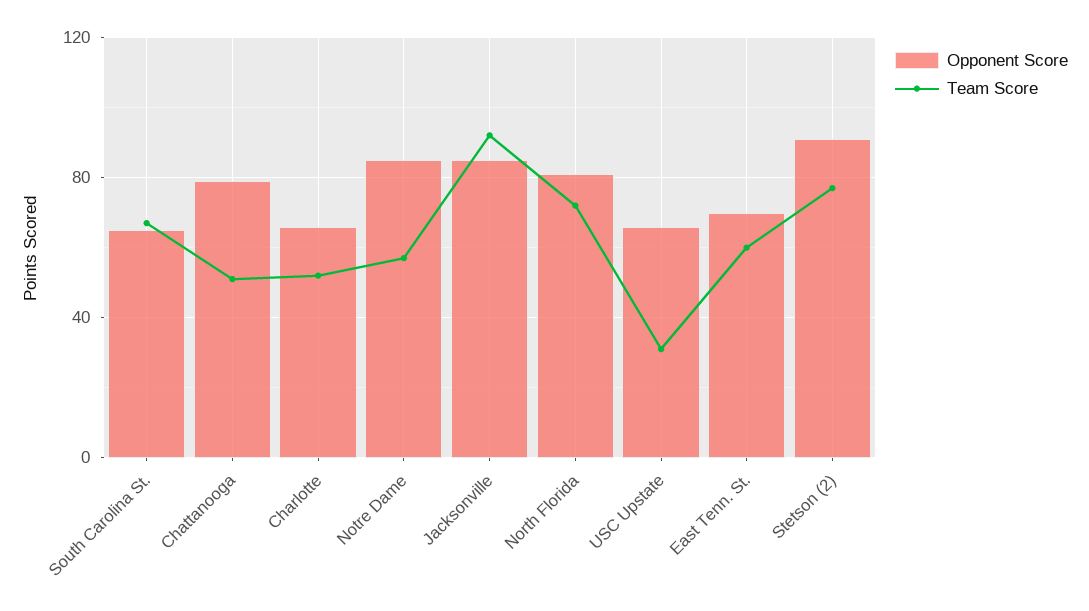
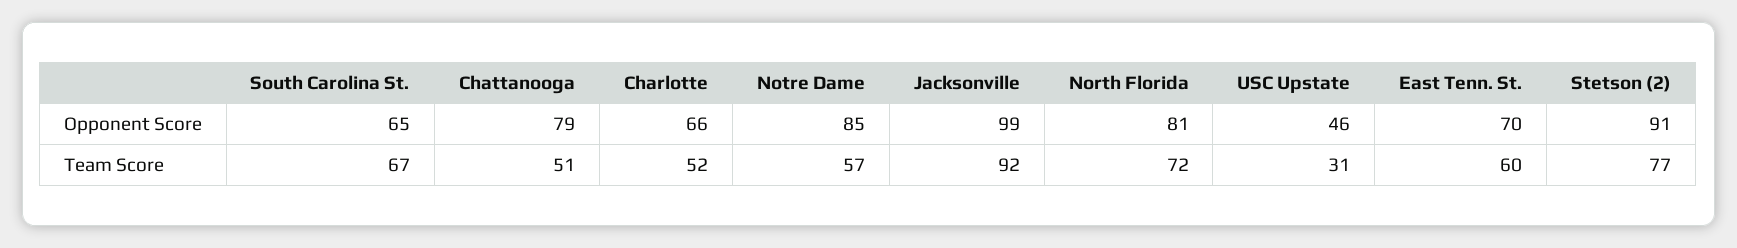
Opponent Score, Jacksonville: 85 -> 99
Opponent Score, USC Upstate: 65 -> 46

